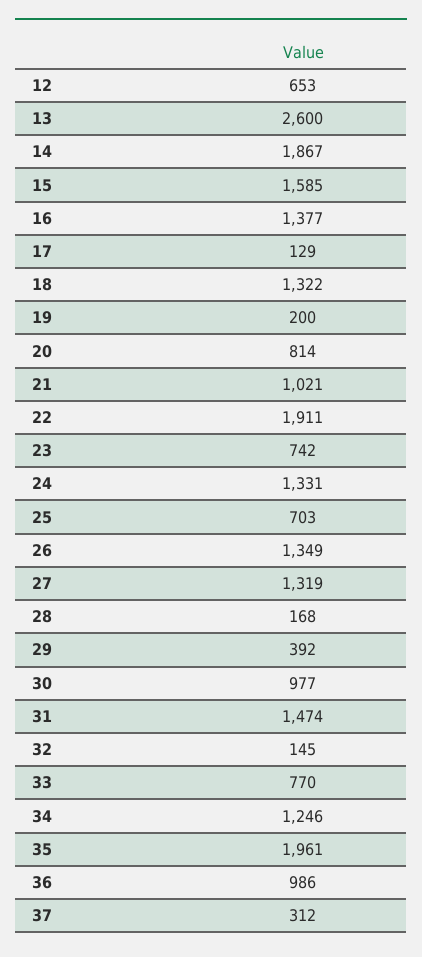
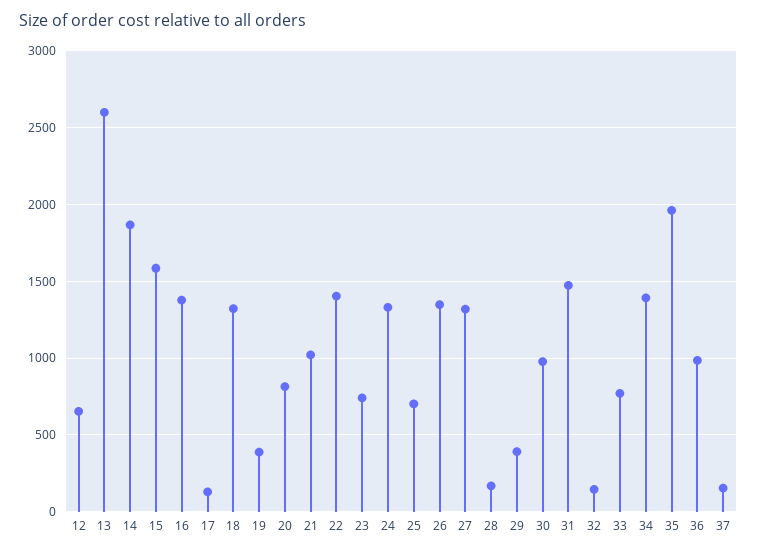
19: 200 -> 400
22: 1911 -> 1400
34: 1246 -> 1400
37: 312 -> 150

